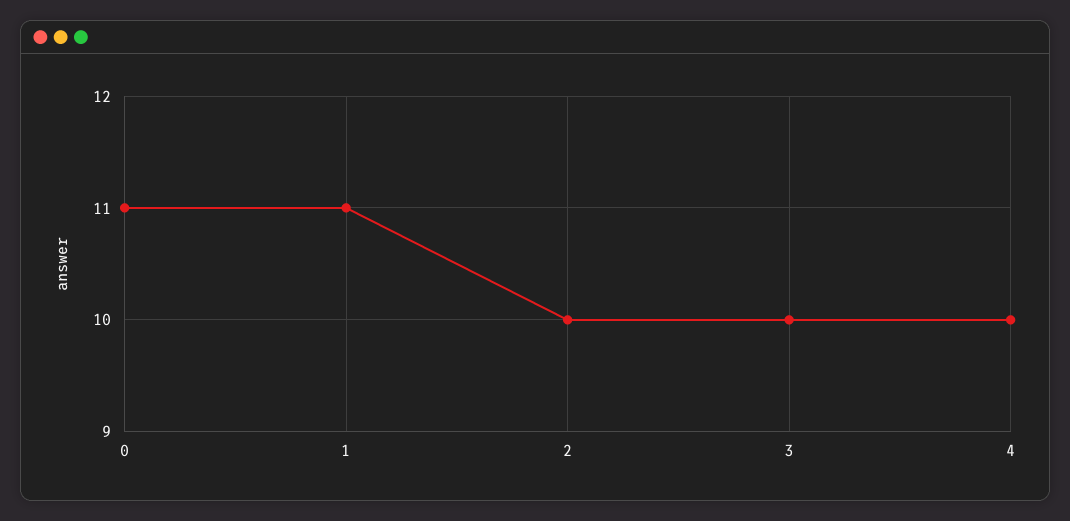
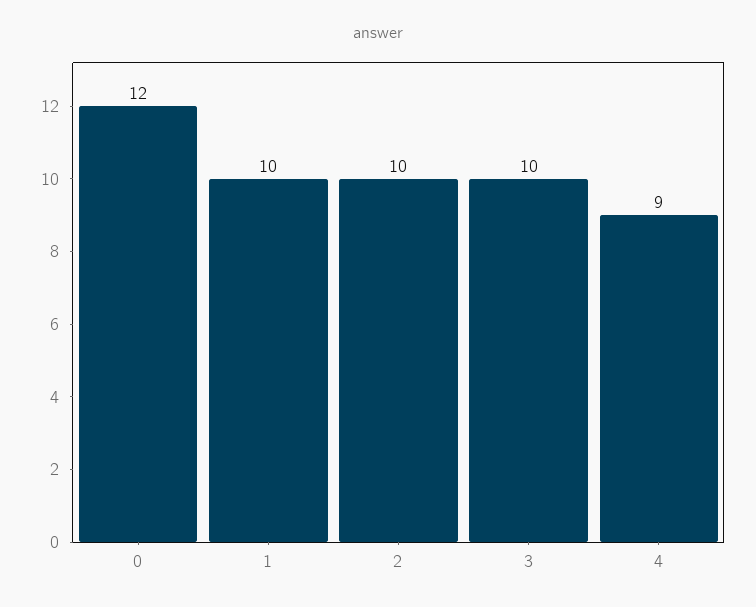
0: 11 -> 12
1: 11 -> 10
4: 10 -> 9

